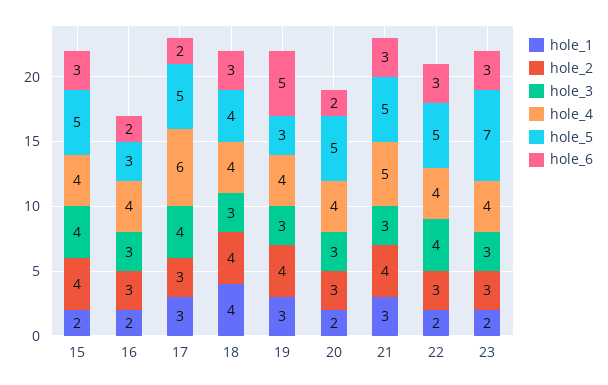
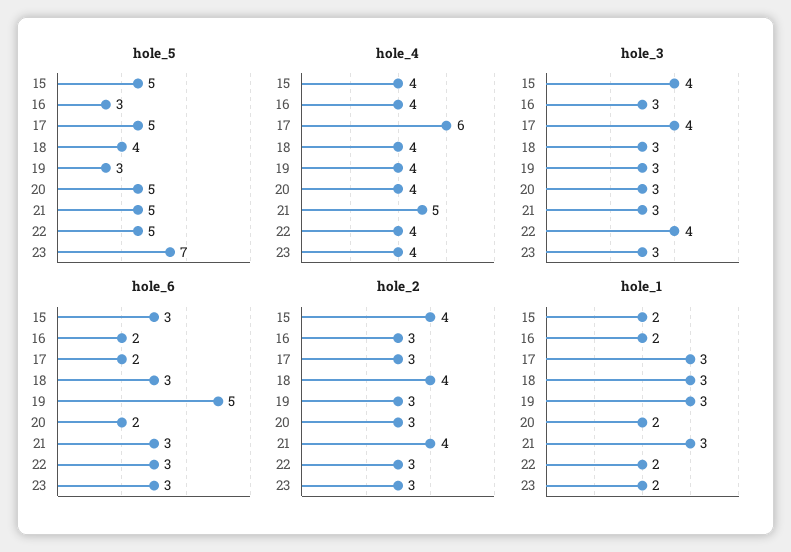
hole_1, 18: 4 -> 3
hole_2, 19: 4 -> 3

